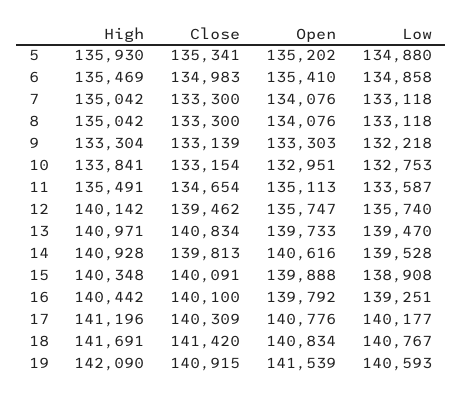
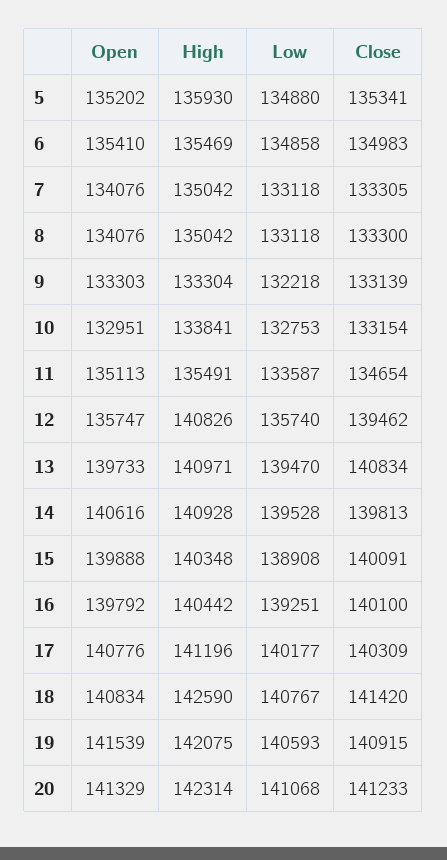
Close, 7: 133300 -> 133305
High, 12: 140142 -> 140826
High, 18: 141691 -> 142590
High, 19: 142090 -> 142075
Open, 20: none -> 141329
High, 20: none -> 142314
Low, 20: none -> 141068
Close, 20: none -> 141233

